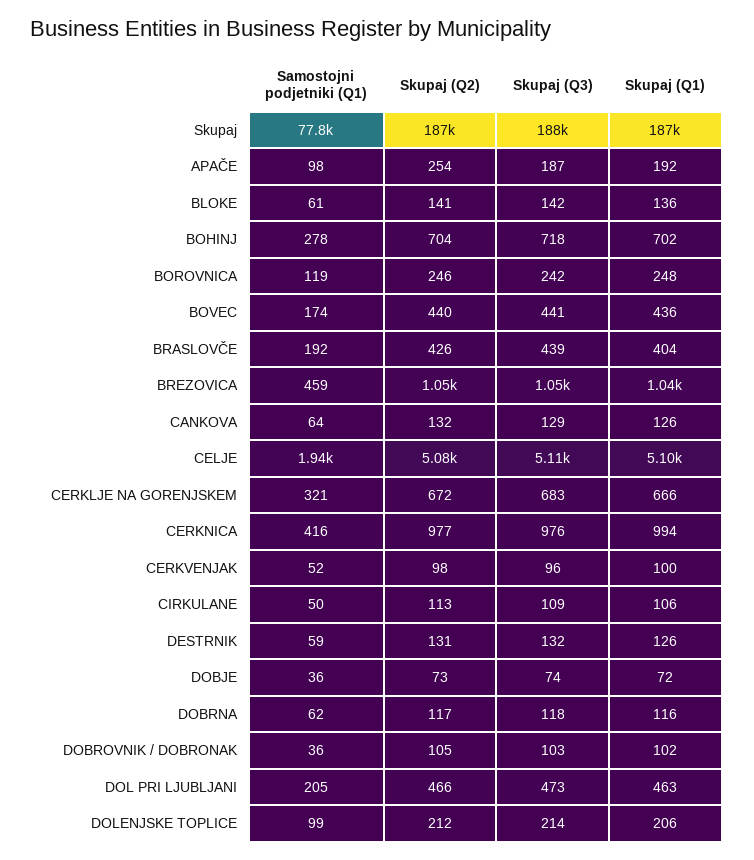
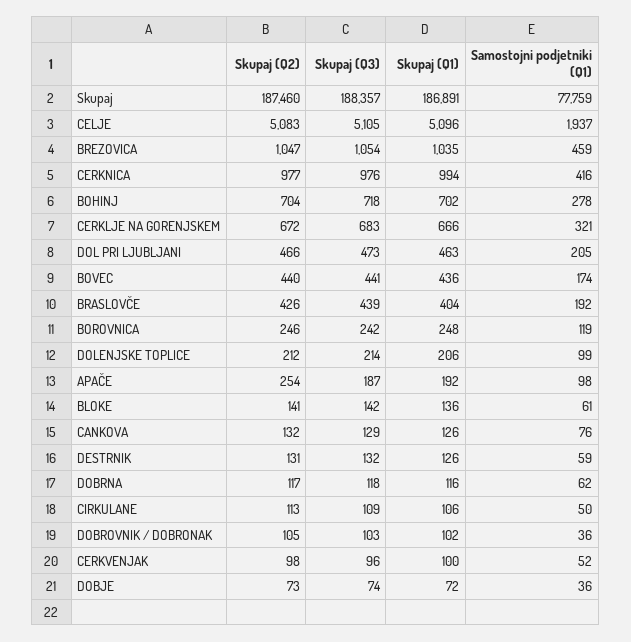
Samostojni podjetniki (Q1), CANKOVA: 64 -> 76

